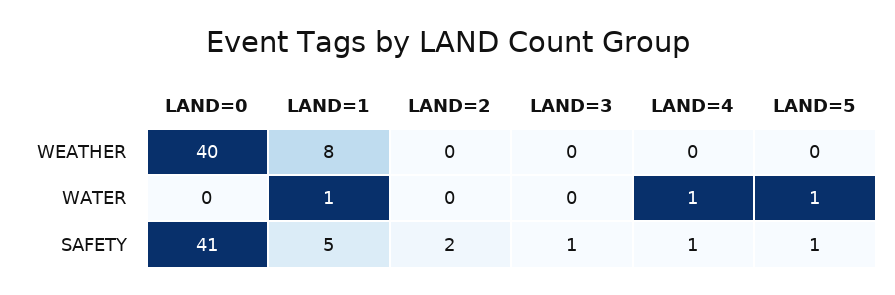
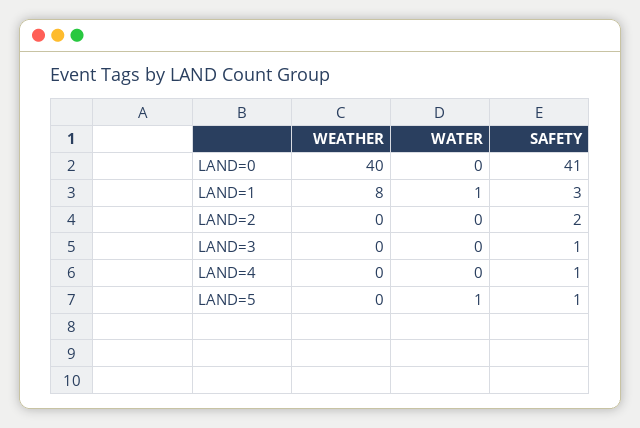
LAND=4, WATER: 1 -> 0
LAND=1, SAFETY: 5 -> 3

